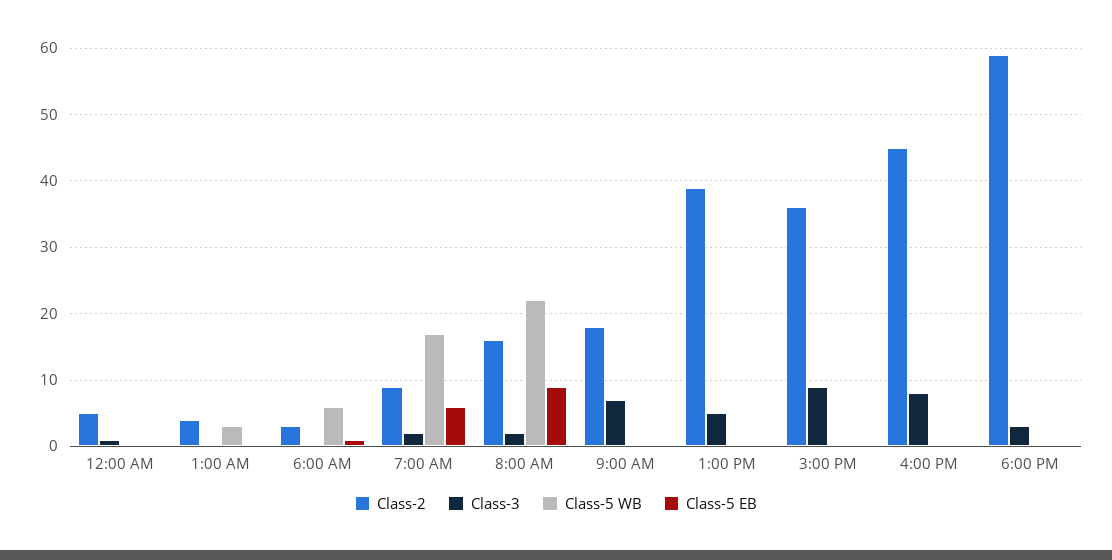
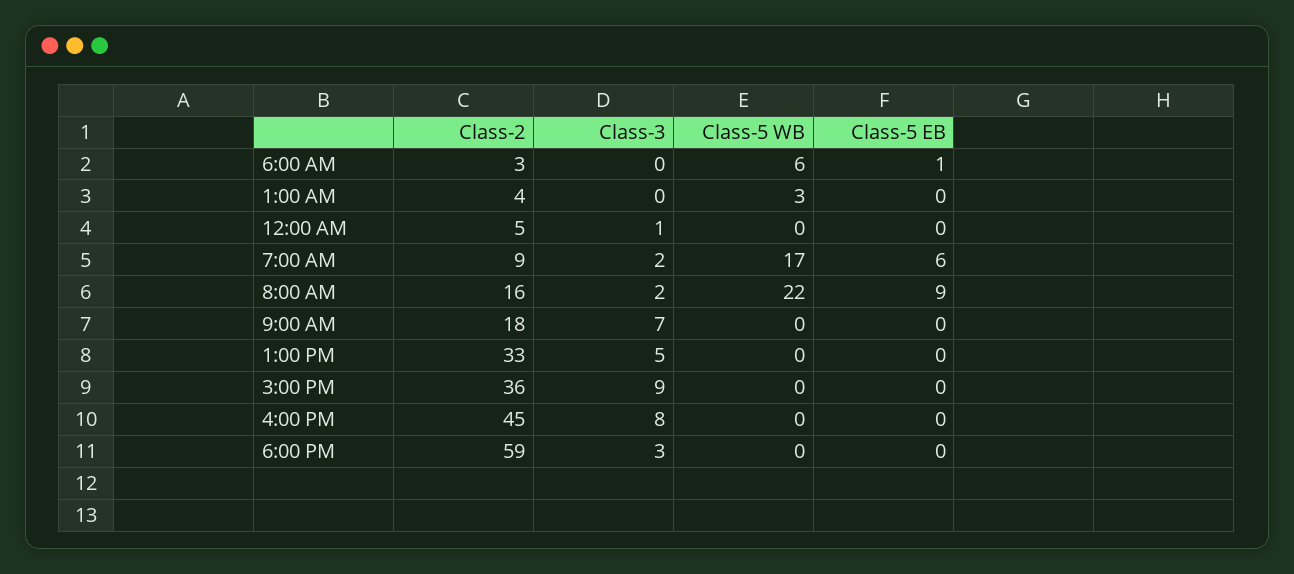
Class-2, 1:00 PM: 39 -> 33

